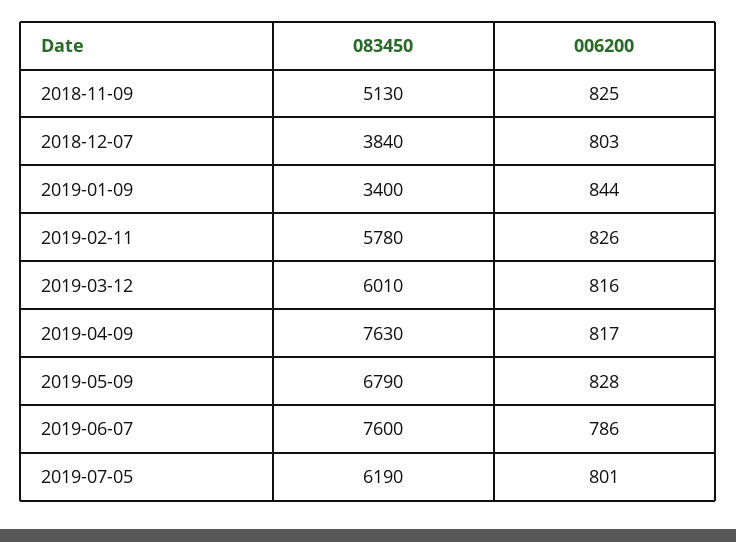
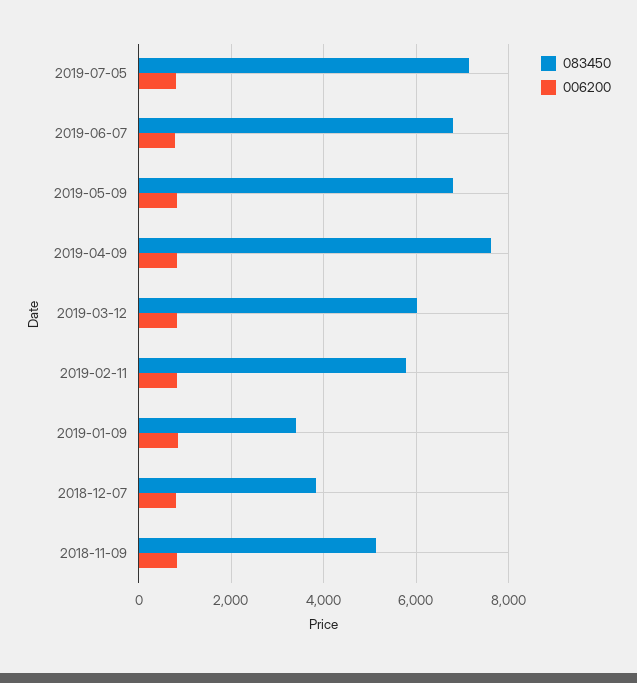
083450, 2019-06-07: 7600 -> 6800
083450, 2019-07-05: 6190 -> 7200

